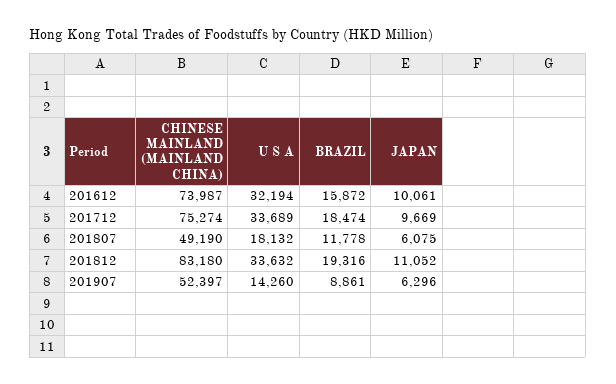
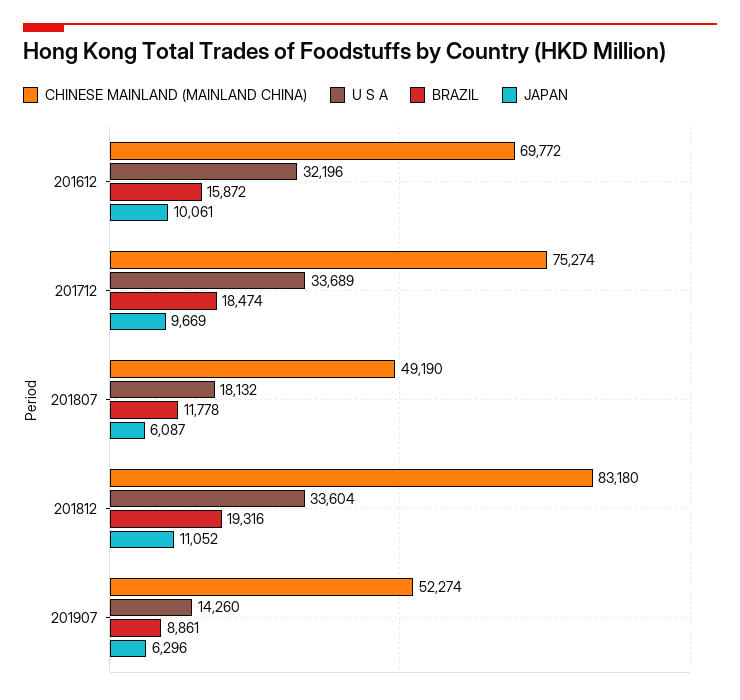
CHINESE MAINLAND (MAINLAND CHINA), 201612: 73987 -> 69772
U S A, 201612: 32194 -> 32196
JAPAN, 201807: 6075 -> 6087
U S A, 201812: 33632 -> 33604
CHINESE MAINLAND (MAINLAND CHINA), 201907: 52397 -> 52274

